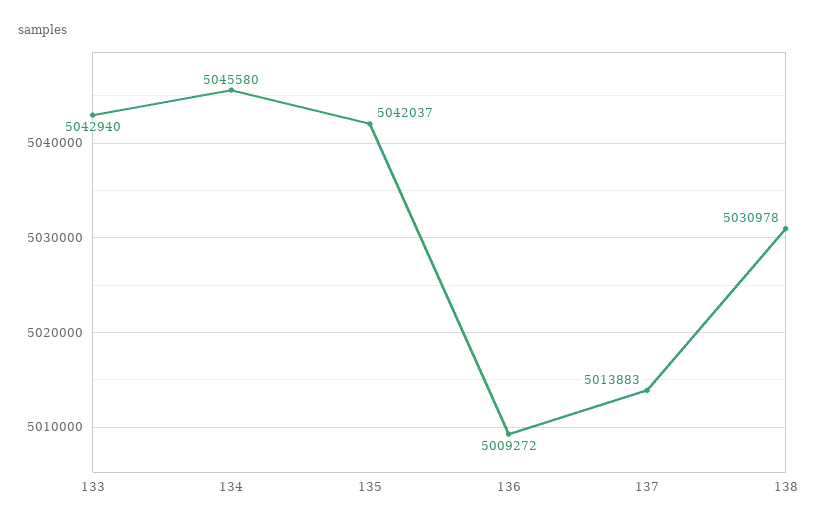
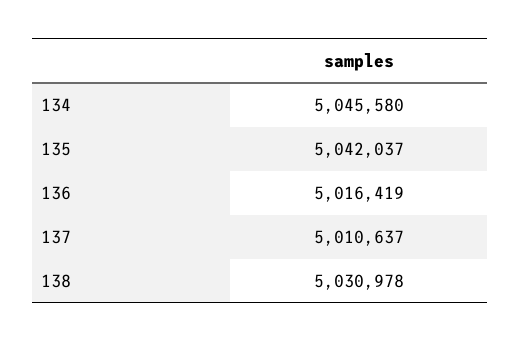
133: 5042940 -> none
136: 5009272 -> 5016419
137: 5013883 -> 5010637

